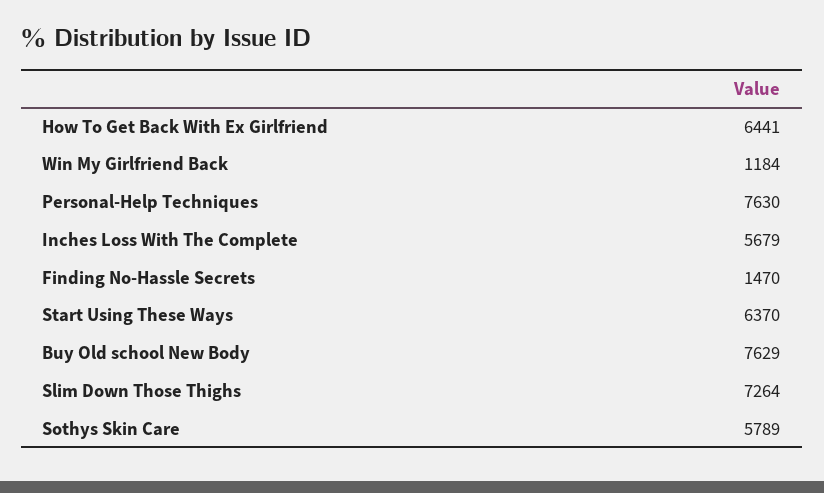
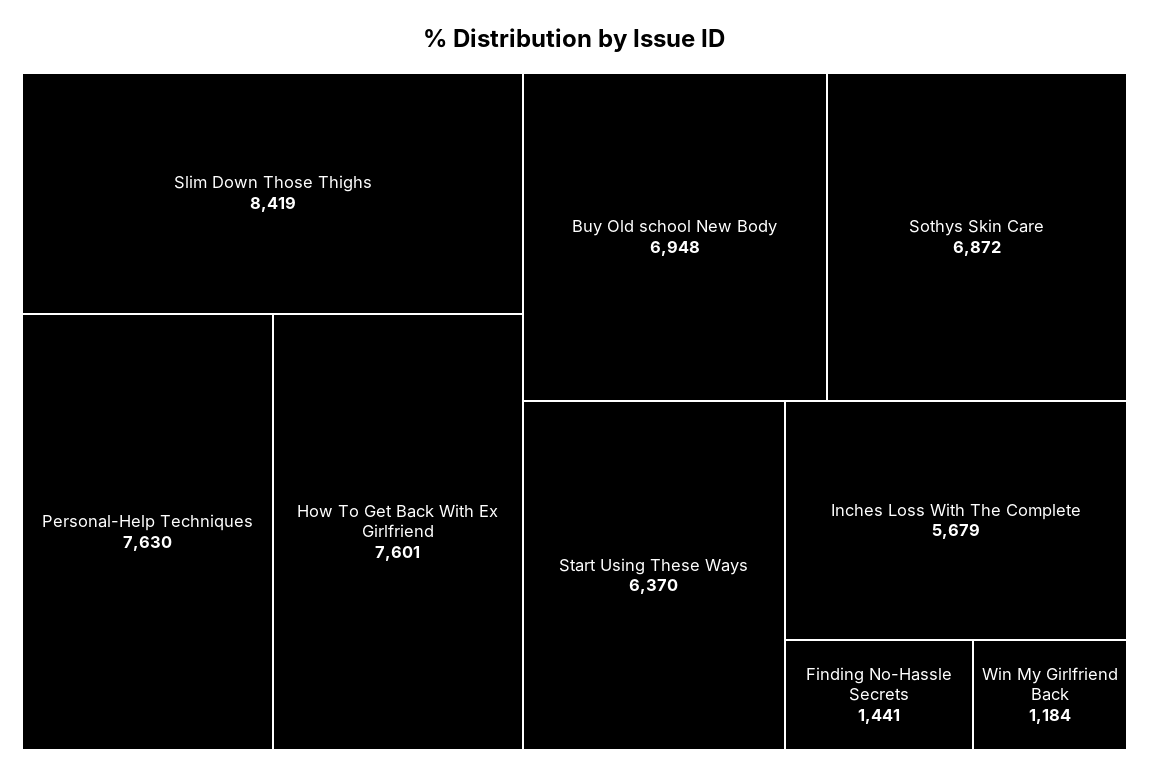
How To Get Back With Ex Girlfriend: 6441 -> 7601
Finding No-Hassle Secrets: 1470 -> 1441
Buy Old school New Body: 7629 -> 6948
Slim Down Those Thighs: 7264 -> 8419
Sothys Skin Care: 5789 -> 6872

